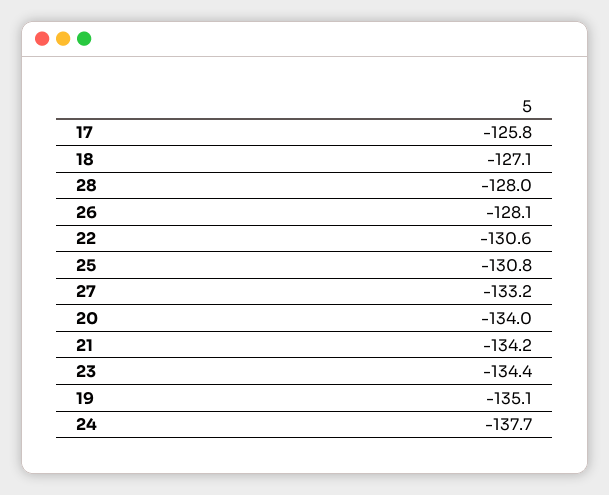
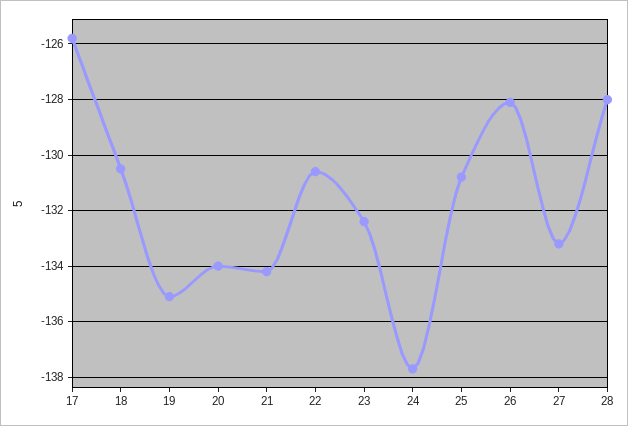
18: -127.1 -> -130.5
23: -134.4 -> -132.5

